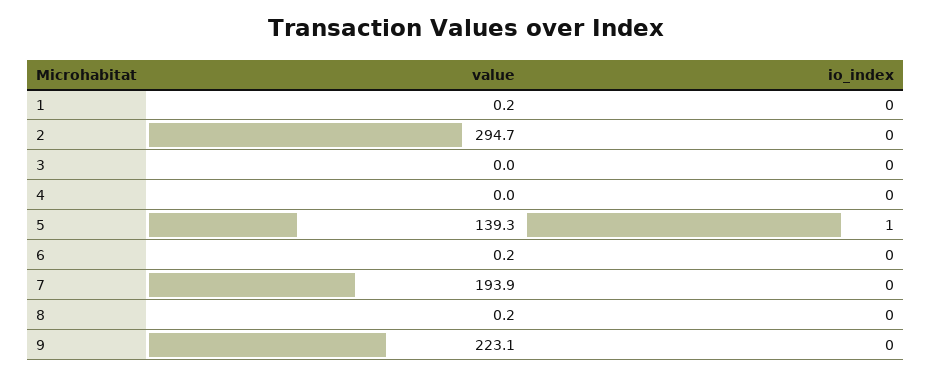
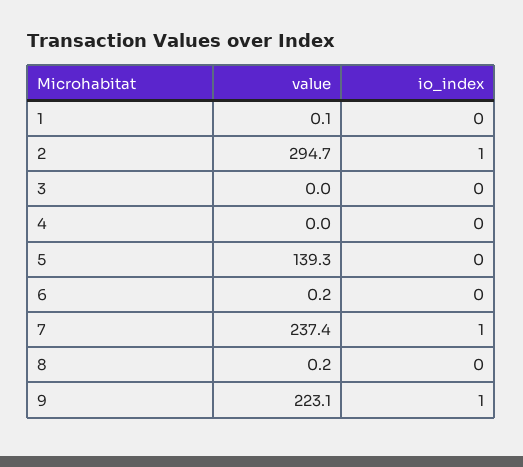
value, 1: 0.2 -> 0.1
io_index, 2: 0 -> 1
io_index, 5: 1 -> 0
value, 7: 193.9 -> 237.4
io_index, 7: 0 -> 1
io_index, 9: 0 -> 1

